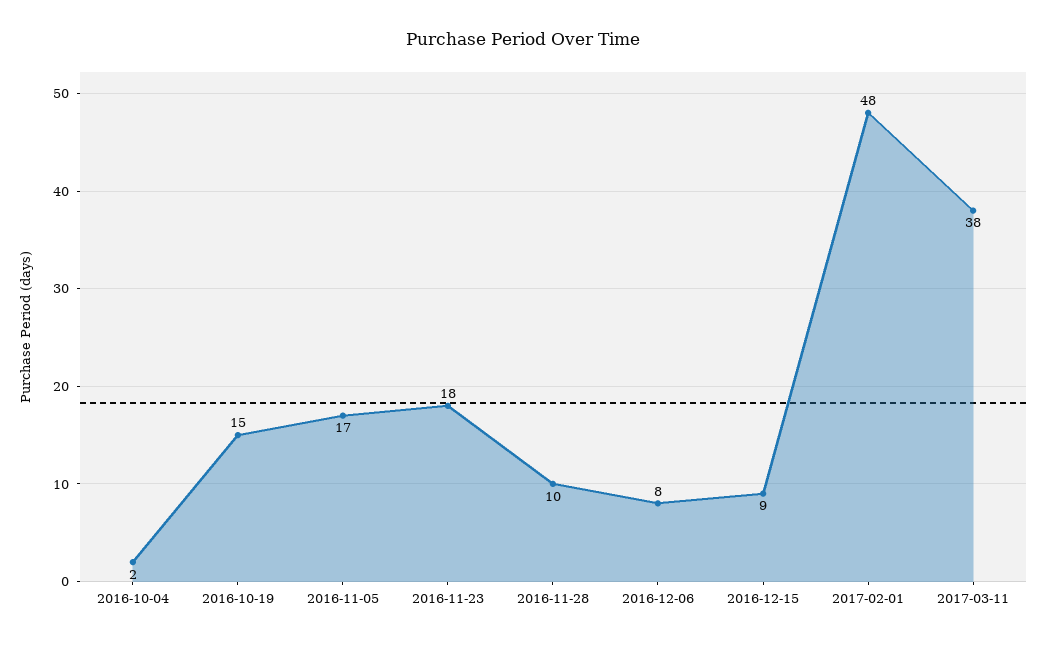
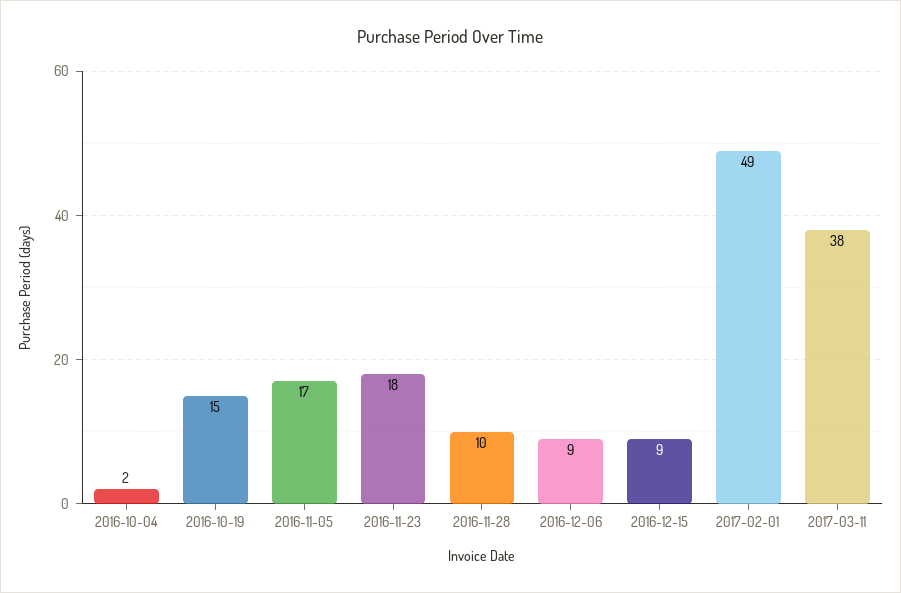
2016-12-06: 8 -> 9
2017-02-01: 48 -> 49

